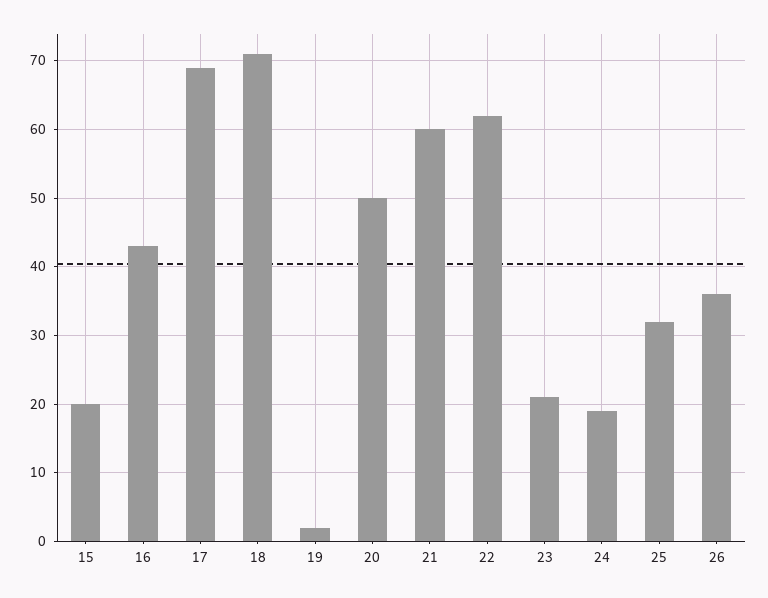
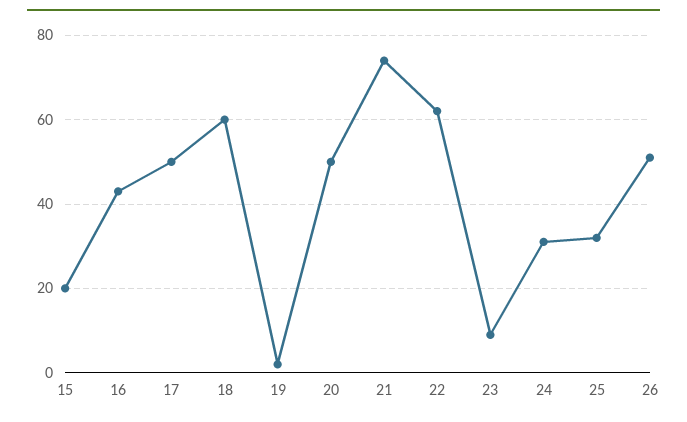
17: 69 -> 50
18: 71 -> 60
21: 60 -> 75
23: 21 -> 10
24: 19 -> 30
26: 36 -> 50

